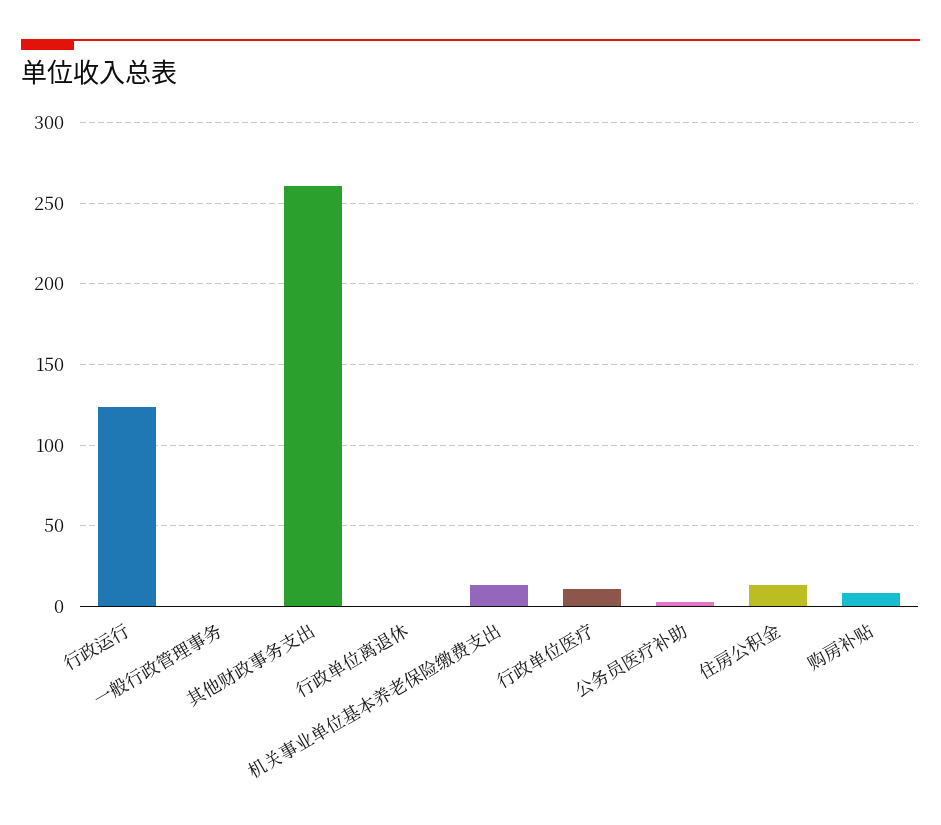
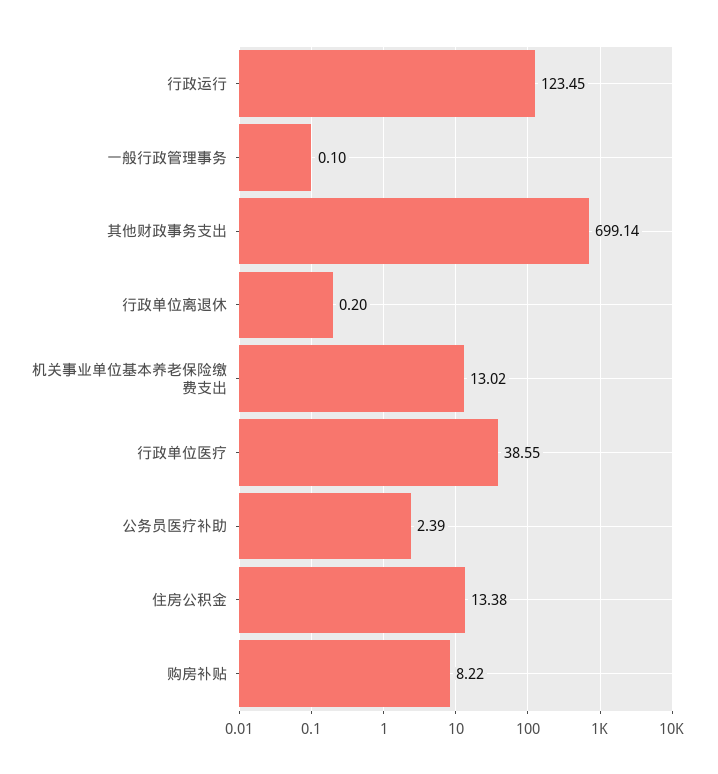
其他财政事务支出: 260 -> 699.14
行政单位医疗: 10 -> 38.55

